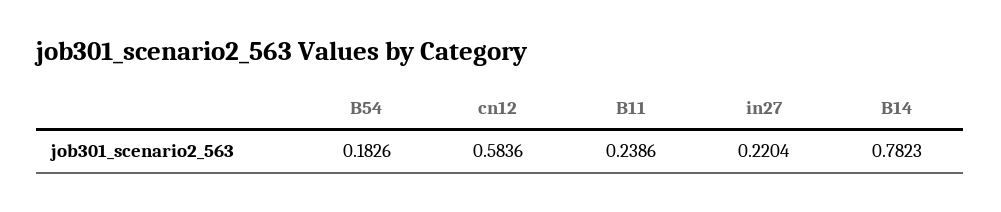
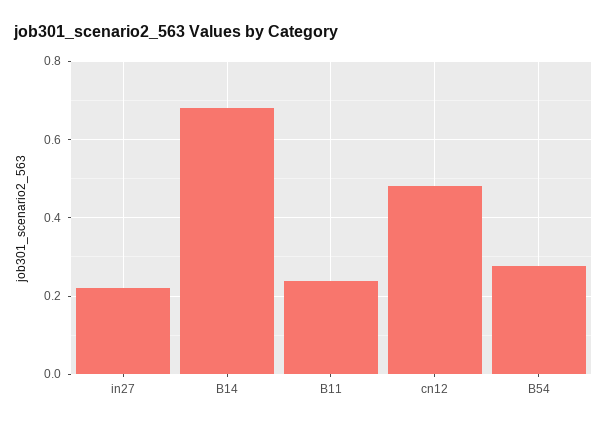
B54: 0.1826 -> 0.28
cn12: 0.5836 -> 0.48
B14: 0.7823 -> 0.68

